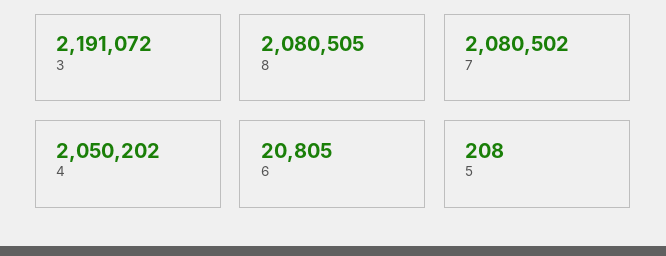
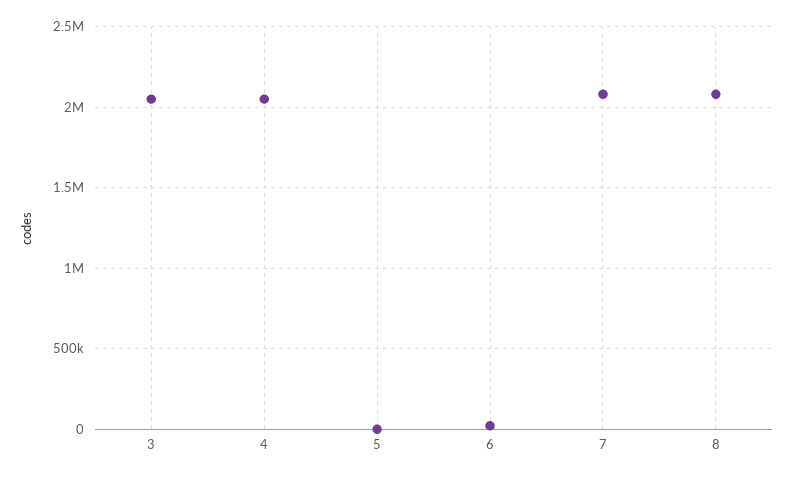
3: 2191072 -> 2050000

